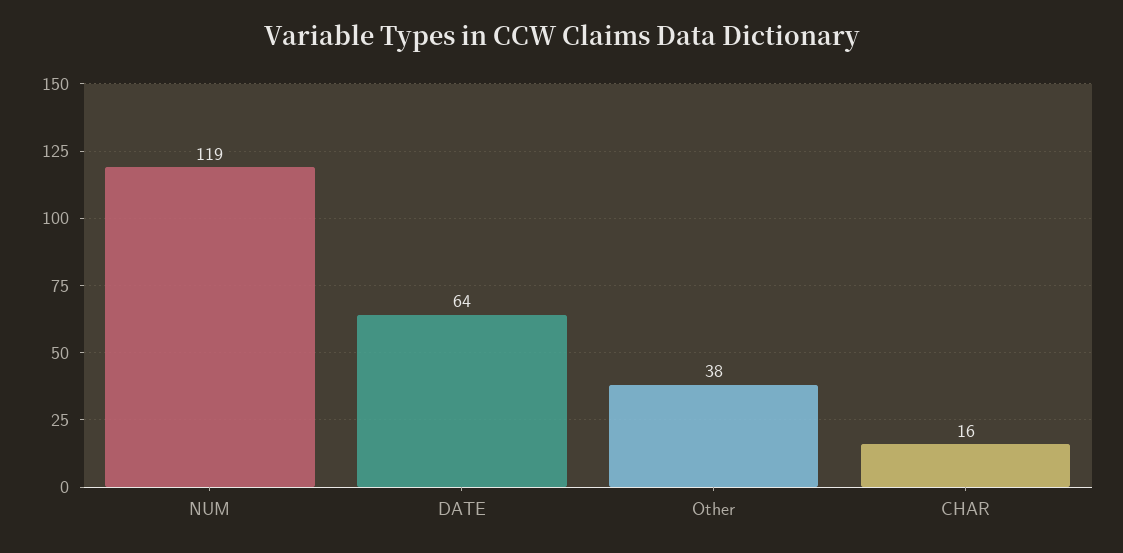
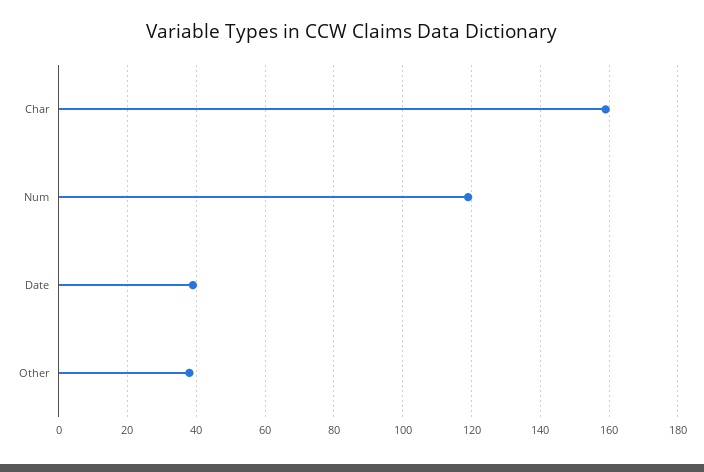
DATE: 64 -> 40
CHAR: 16 -> 160

